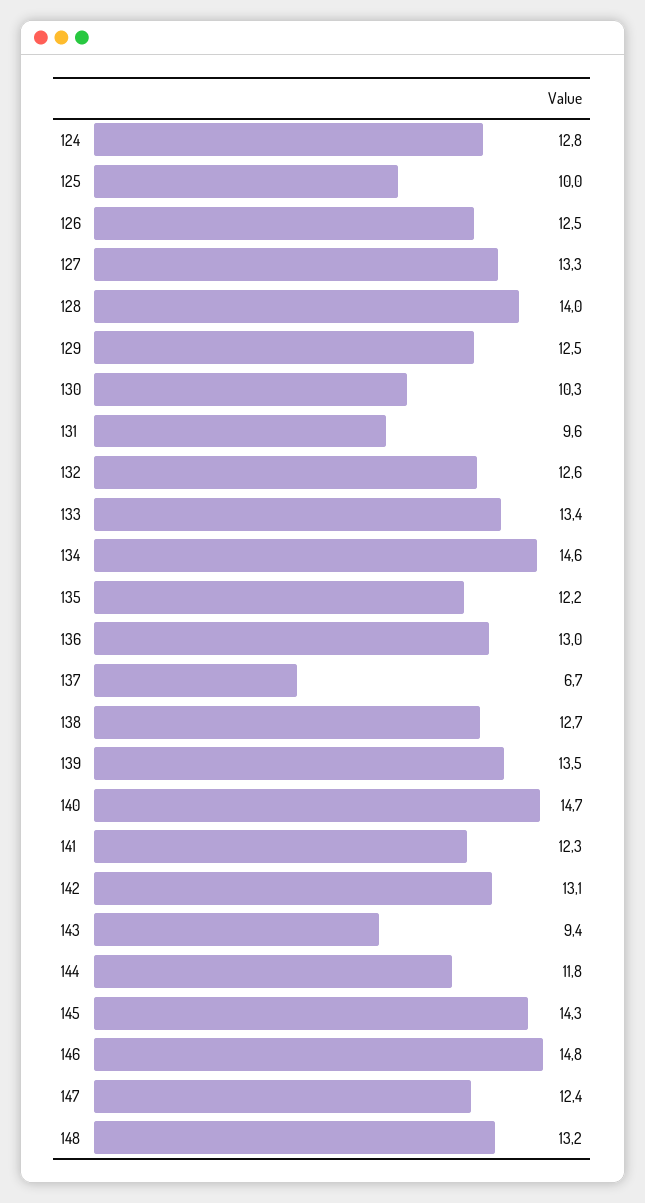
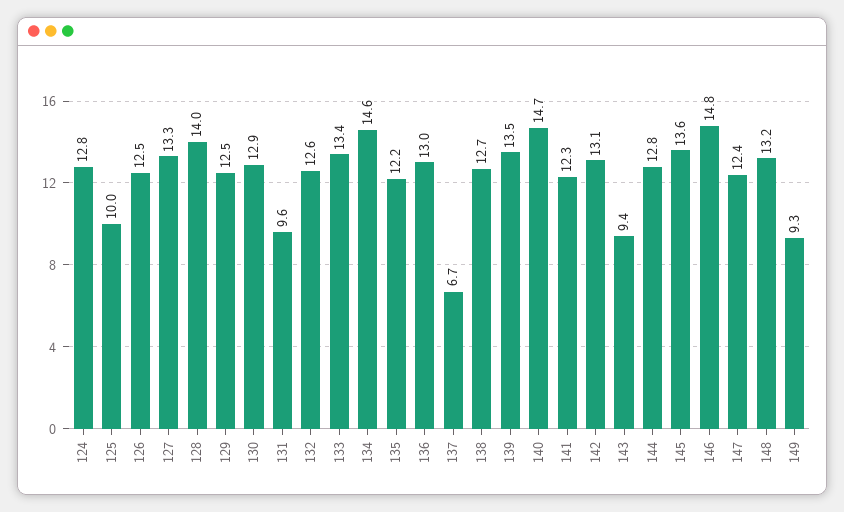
130: 10.3 -> 12.9
144: 11.8 -> 12.8
145: 14.3 -> 13.6
149: none -> 9.3

